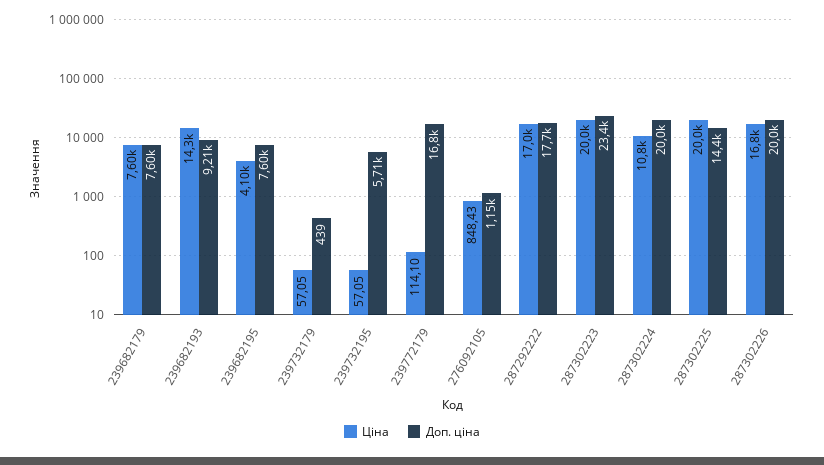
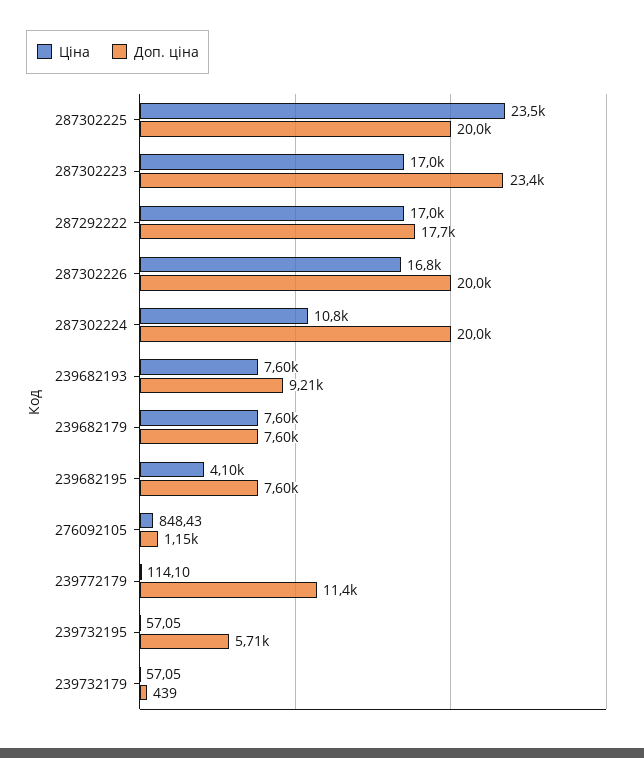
Ціна, 239682193: 14300 -> 7600
Доп. ціна, 239772179: 16800 -> 11400
Ціна, 287302223: 20000 -> 17000
Ціна, 287302225: 20000 -> 23500
Доп. ціна, 287302225: 14400 -> 20000

